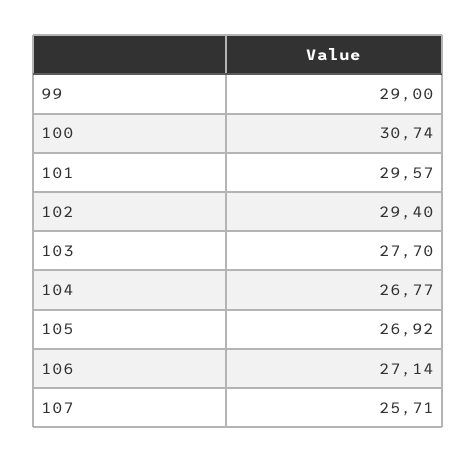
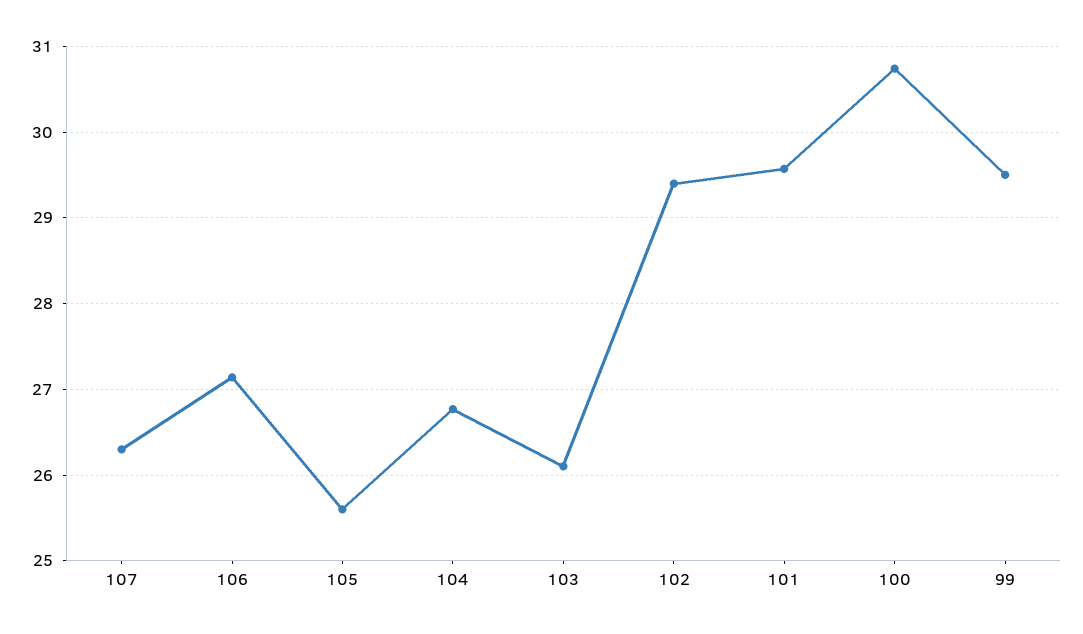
99: 29 -> 29.5
103: 27.7 -> 26.1
105: 26.92 -> 25.6
107: 25.71 -> 26.3

